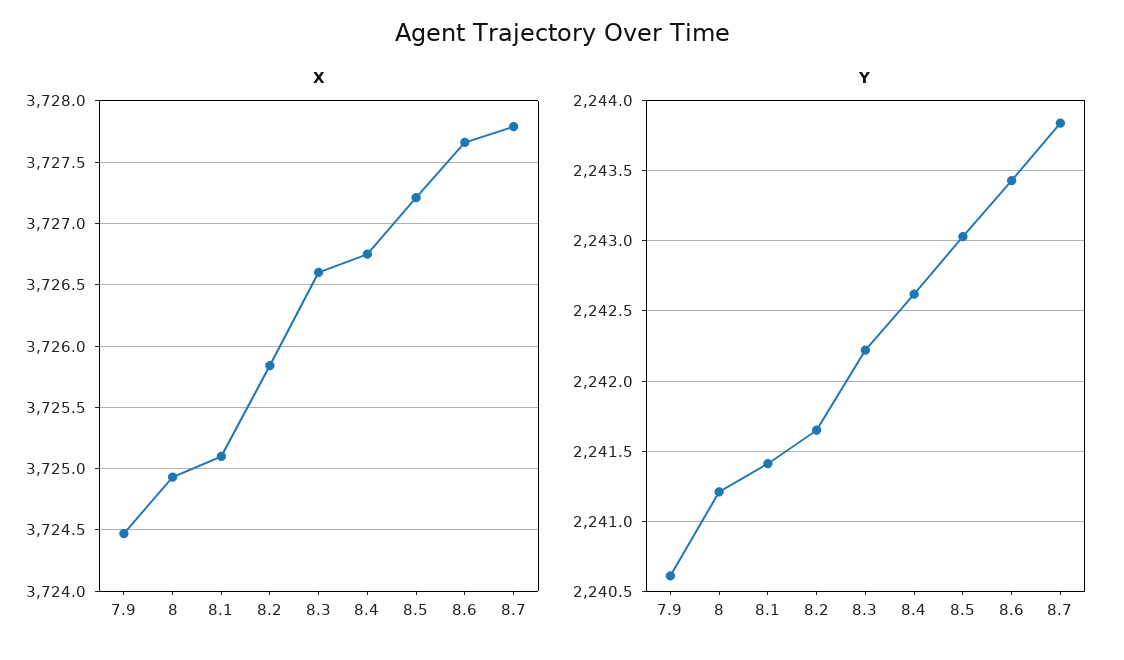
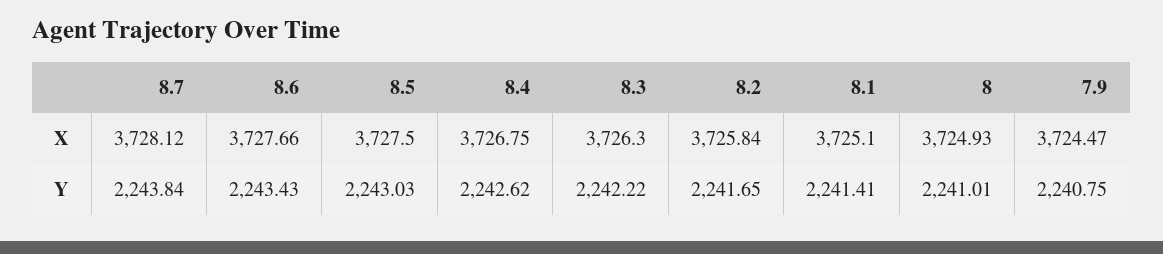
X, 8.3: 3726.6 -> 3726.3
X, 8.5: 3727.2 -> 3727.5
X, 8.7: 3727.8 -> 3728.12
Y, 7.9: 2240.6 -> 2240.75
Y, 8: 2241.2 -> 2241.01

